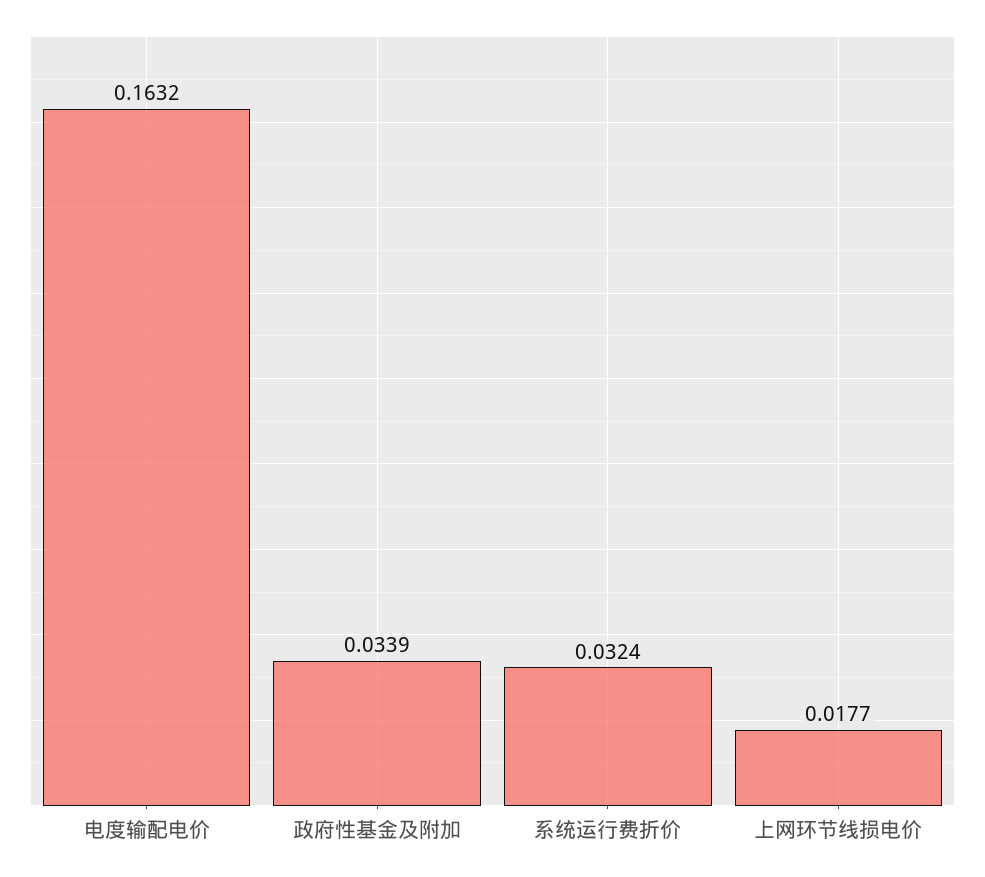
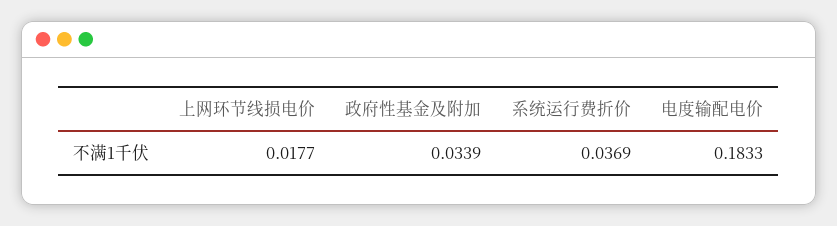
电度输配电价: 0.1632 -> 0.1833
系统运行费折价: 0.0324 -> 0.0369

